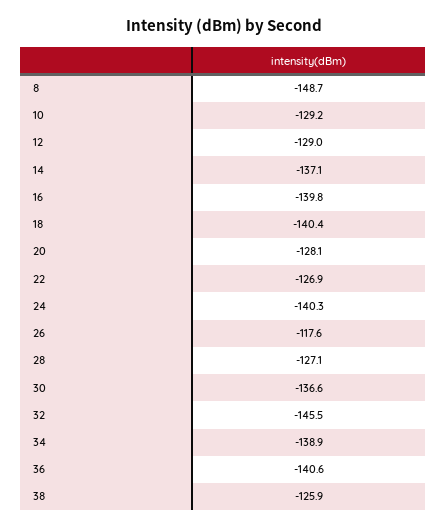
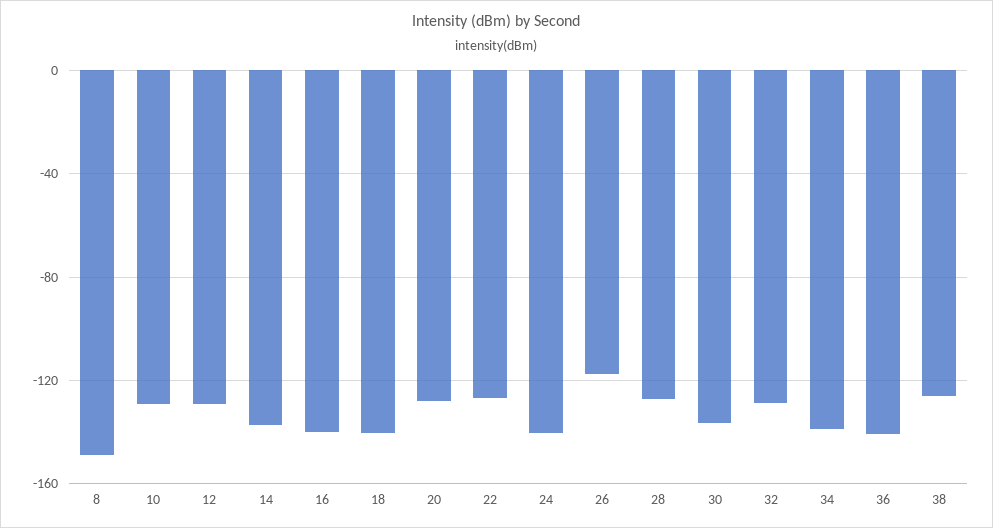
32: -145.5 -> -130

